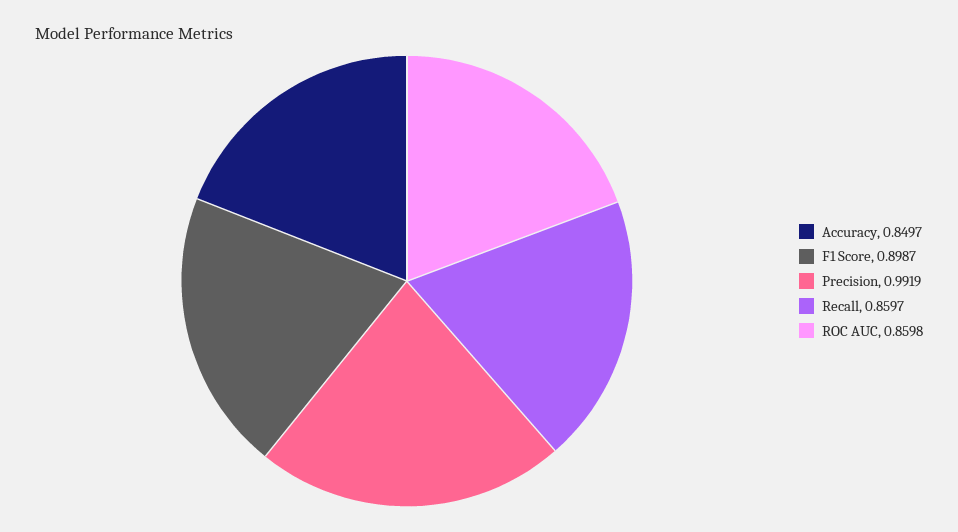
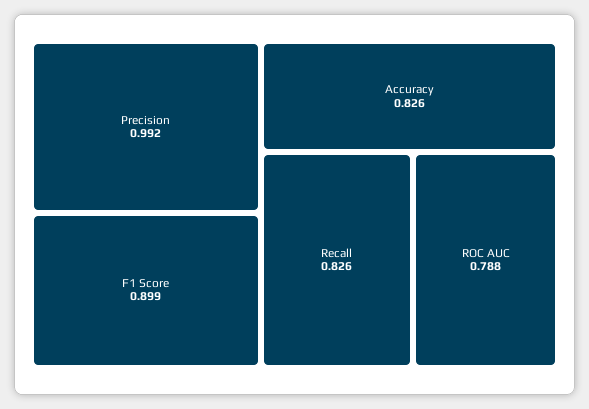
Accuracy: 0.8497 -> 0.826
Recall: 0.8597 -> 0.826
ROC AUC: 0.8598 -> 0.788

